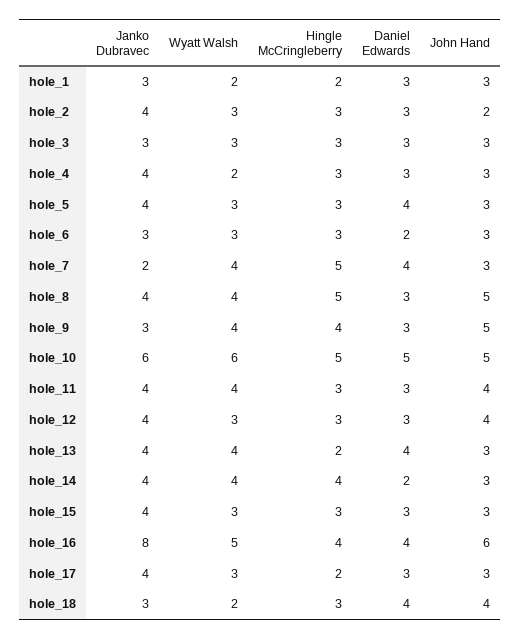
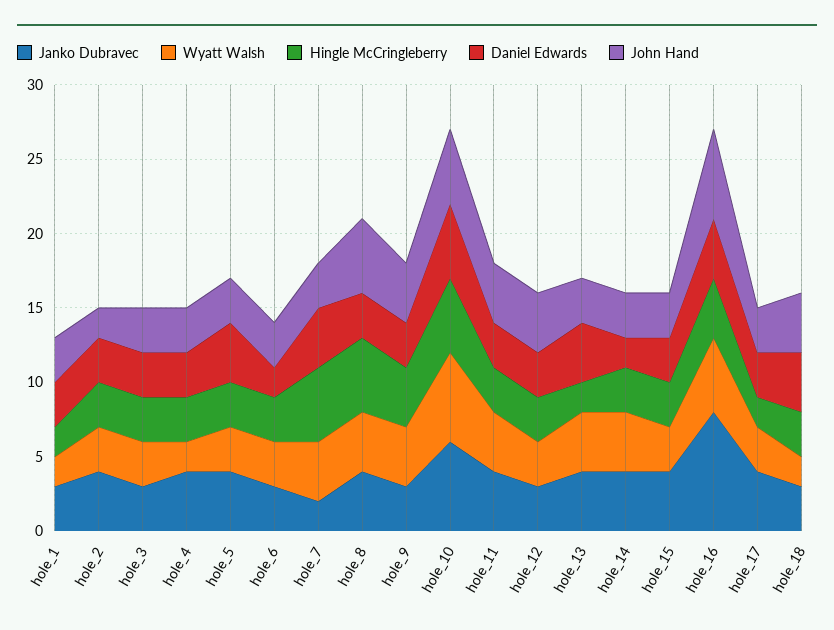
John Hand, hole_9: 5 -> 4
Janko Dubravec, hole_12: 4 -> 3
Hingle McCringleberry, hole_14: 4 -> 3

